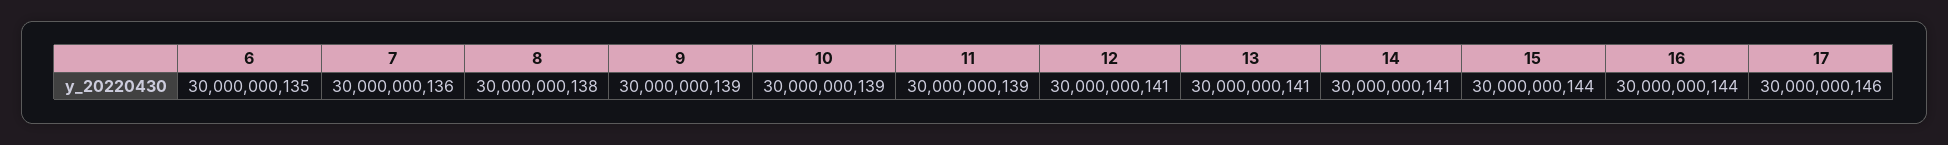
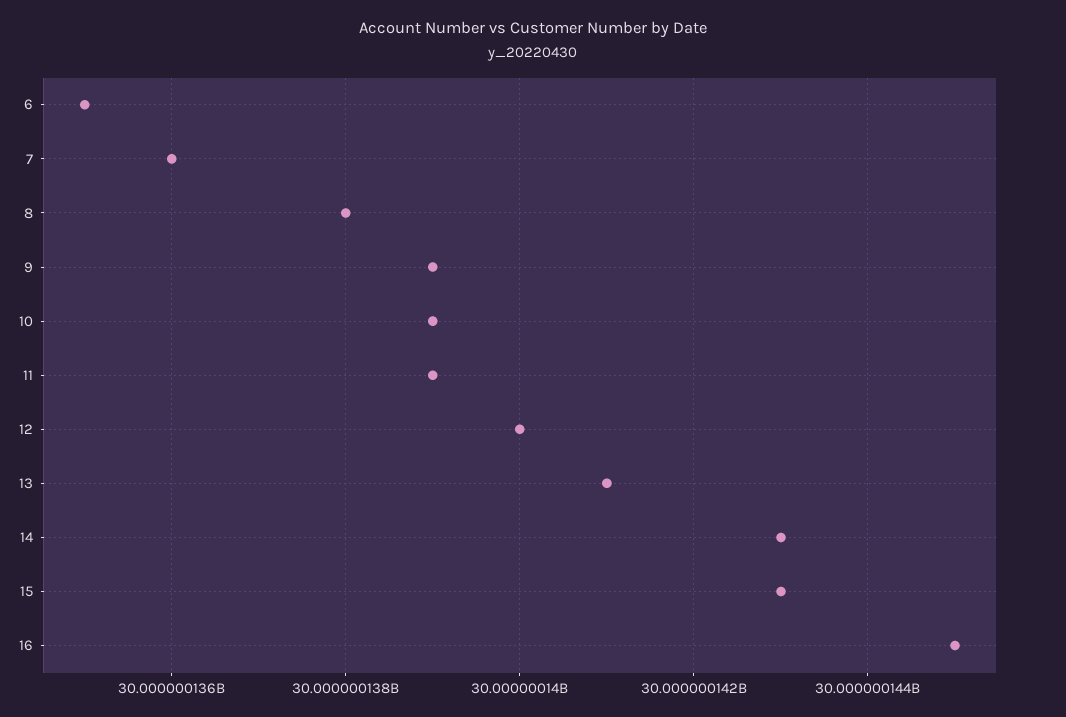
12: 30000000141 -> 30000000140
14: 30000000141 -> 30000000143
15: 30000000144 -> 30000000143
16: 30000000144 -> 30000000145
17: 30000000146 -> none

